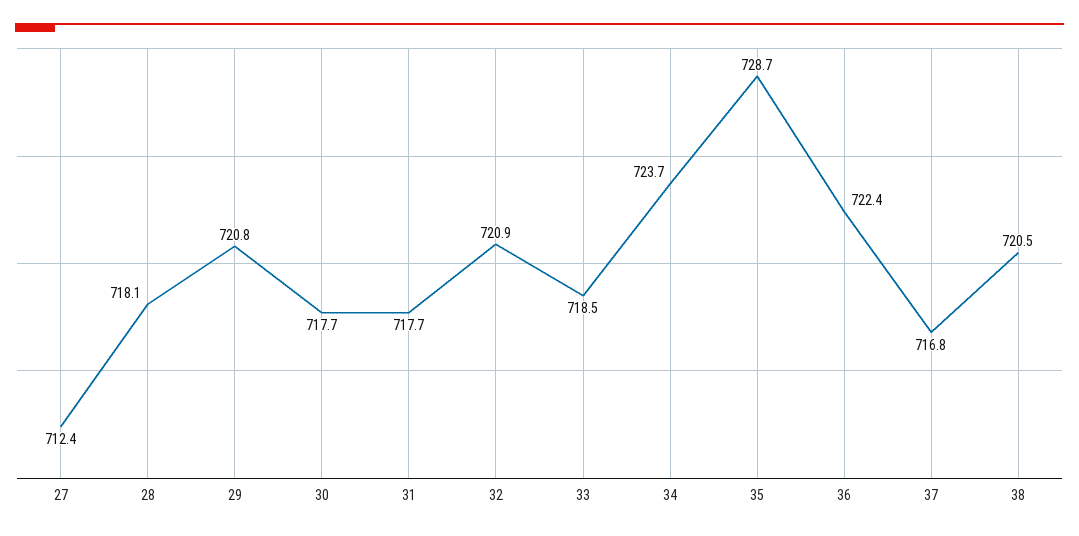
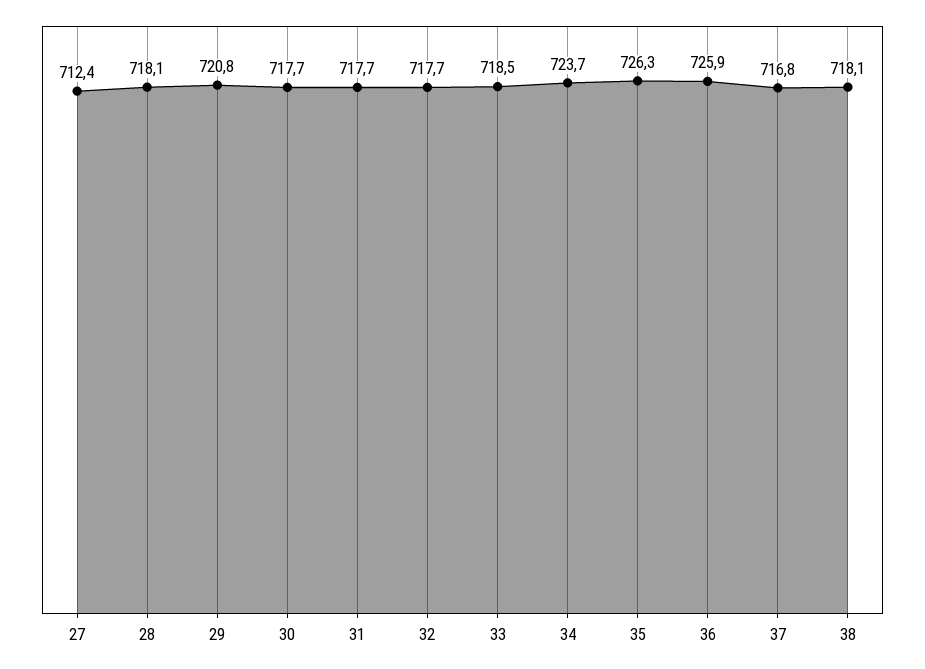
32: 720.9 -> 717.7
35: 728.7 -> 726.3
36: 722.4 -> 725.9
38: 720.5 -> 718.1

